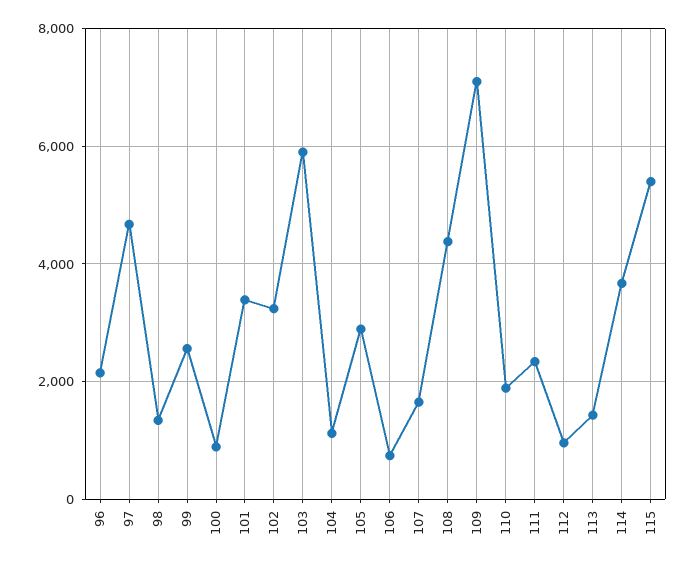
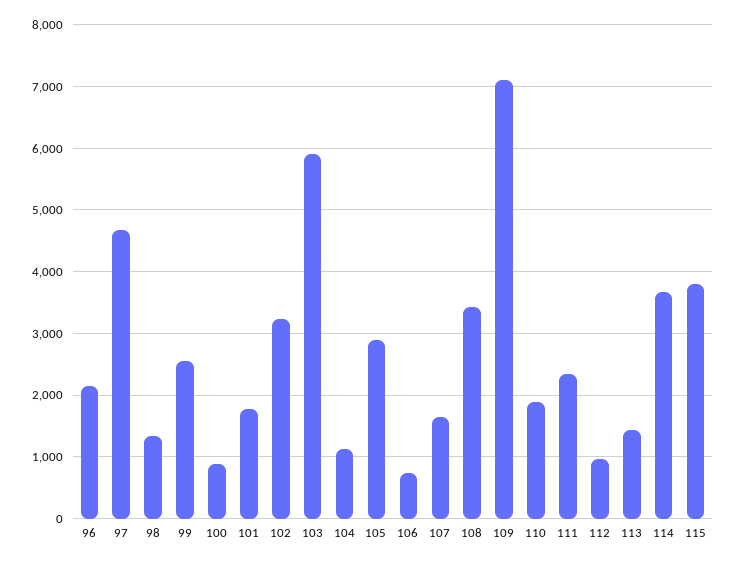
101: 3400 -> 1800
108: 4400 -> 3400
115: 5400 -> 3800

